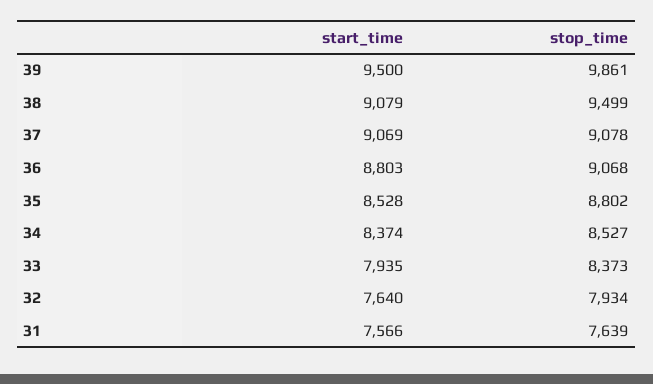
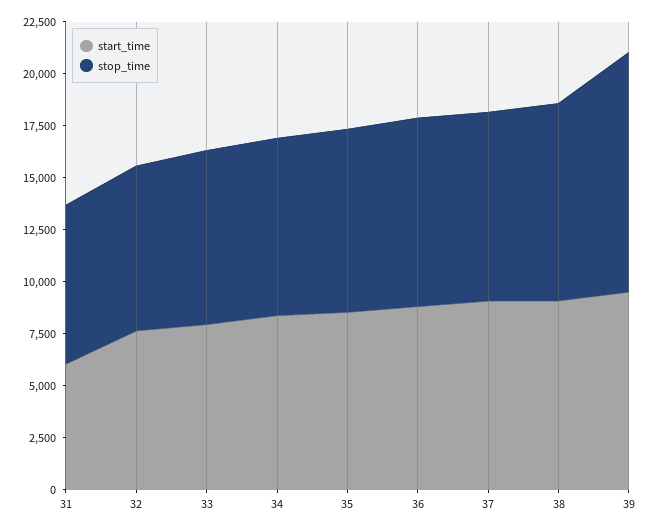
stop_time, 39: 9861 -> 11500
start_time, 31: 7566 -> 6000

